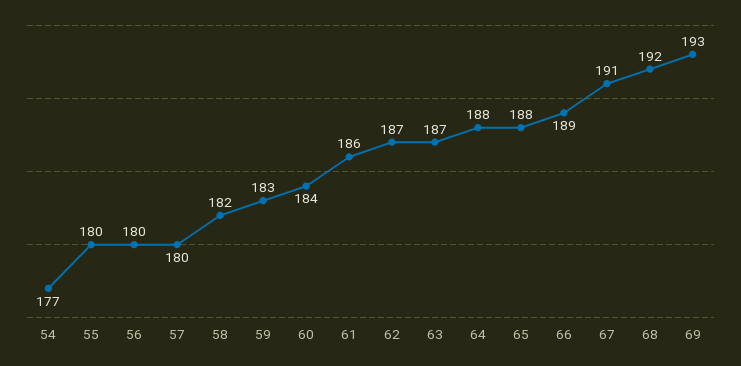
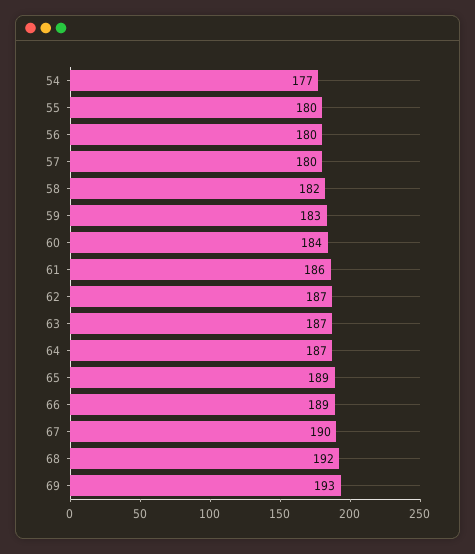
64: 188 -> 187
65: 188 -> 189
67: 191 -> 190

